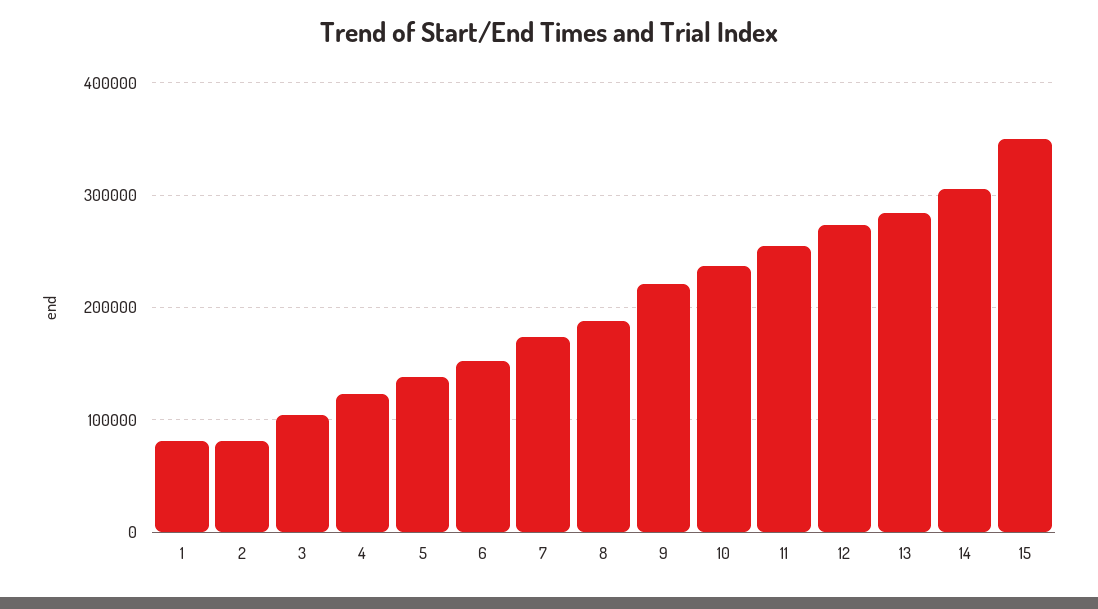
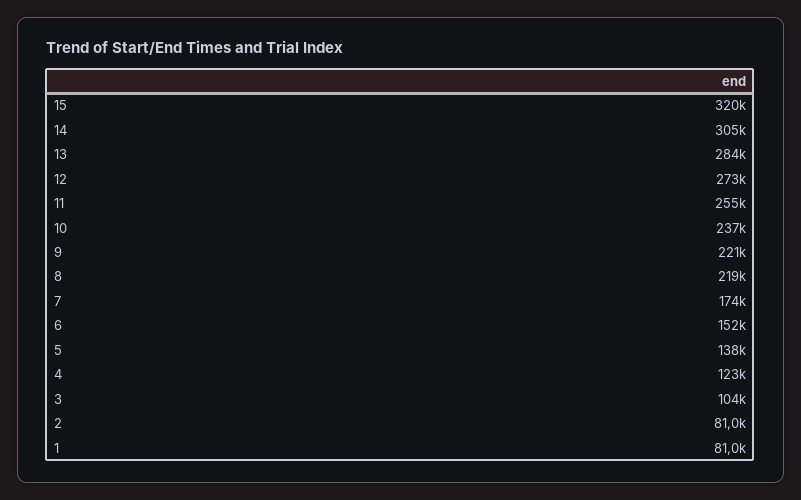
8: 190000 -> 219000
15: 350000 -> 320000

